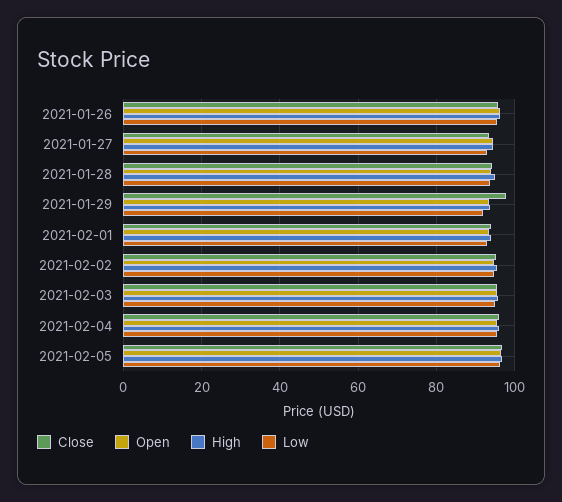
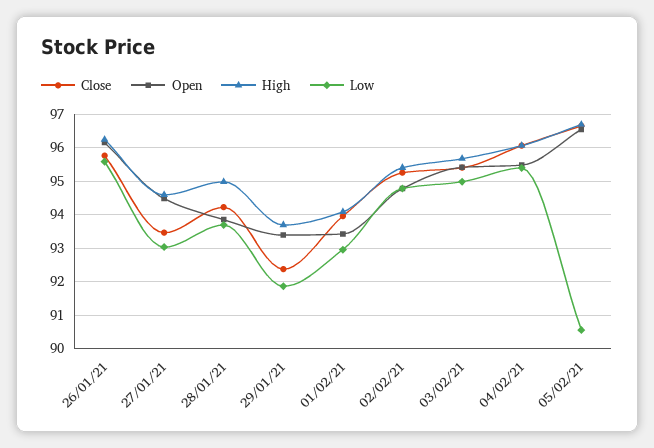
Close, 2021-01-29: 98 -> 92.4
Low, 2021-02-05: 96 -> 90.6

